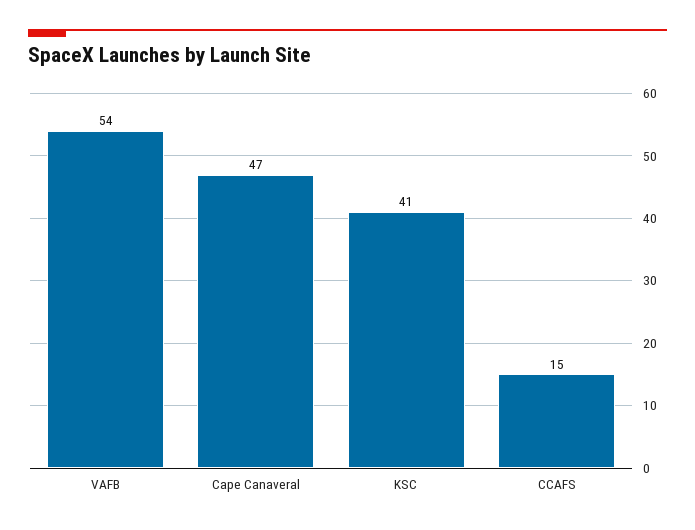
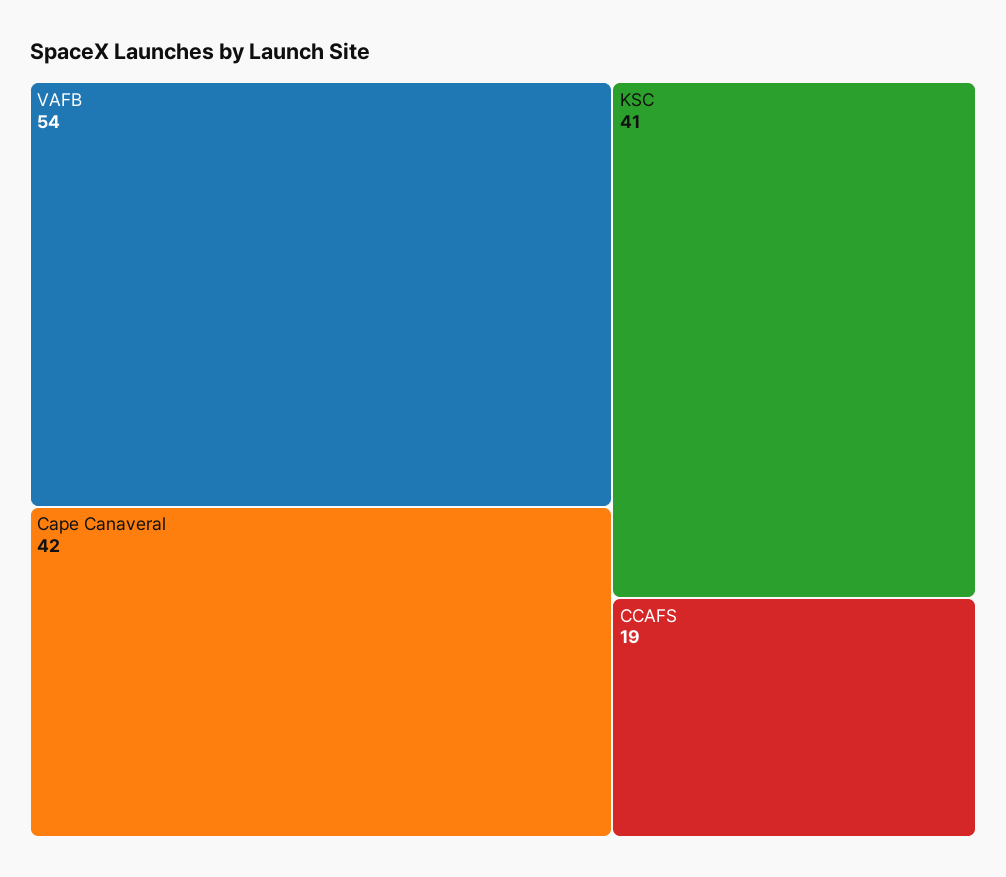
Cape Canaveral: 47 -> 42
CCAFS: 15 -> 19

